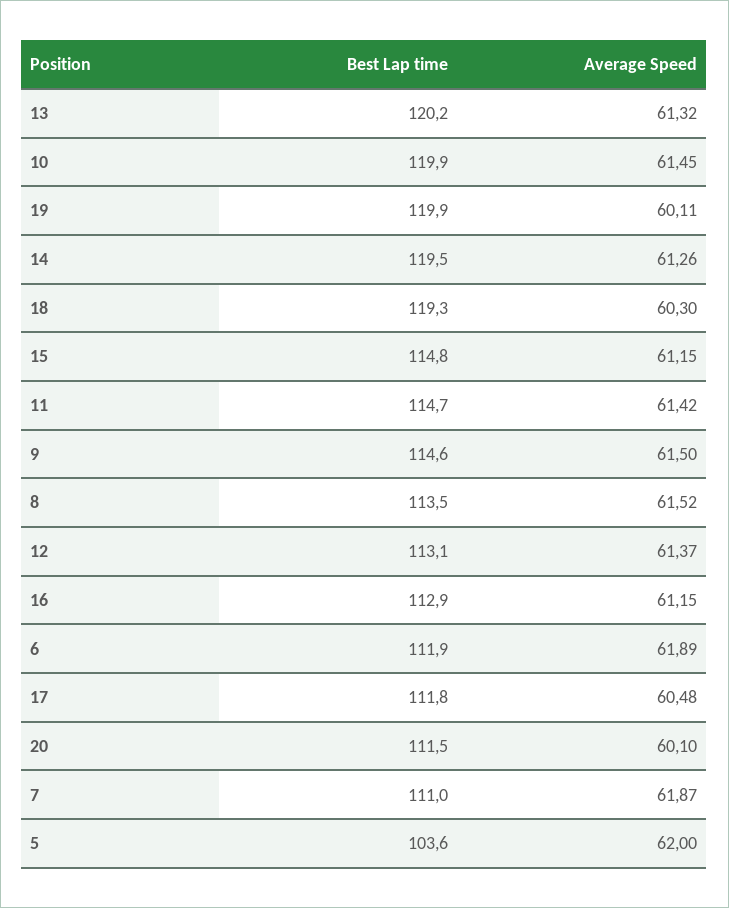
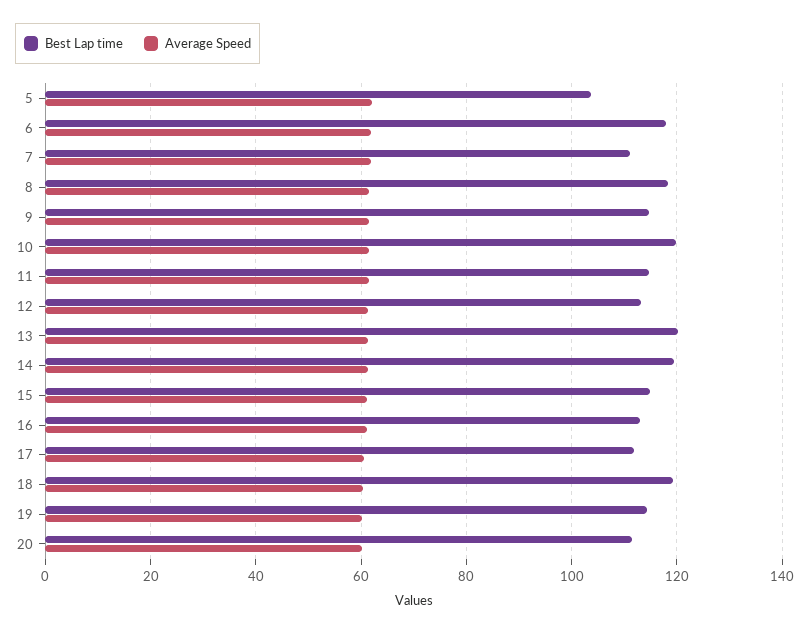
Best Lap time, 19: 119.9 -> 114
Best Lap time, 8: 113.5 -> 118
Best Lap time, 6: 111.9 -> 118

